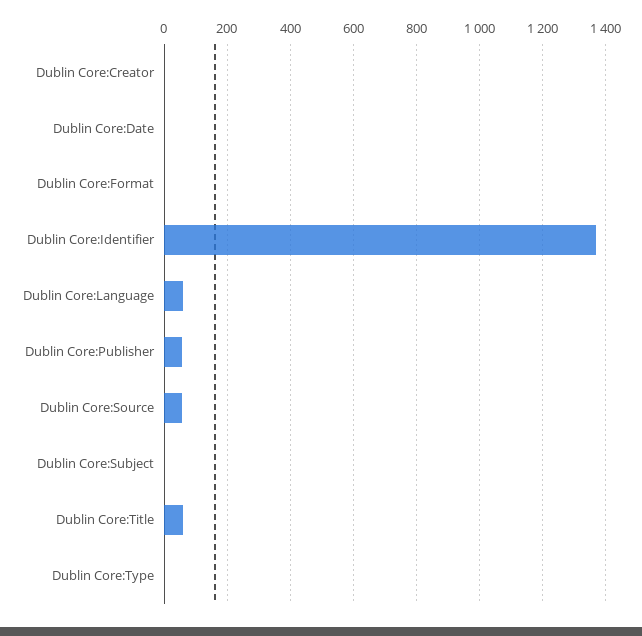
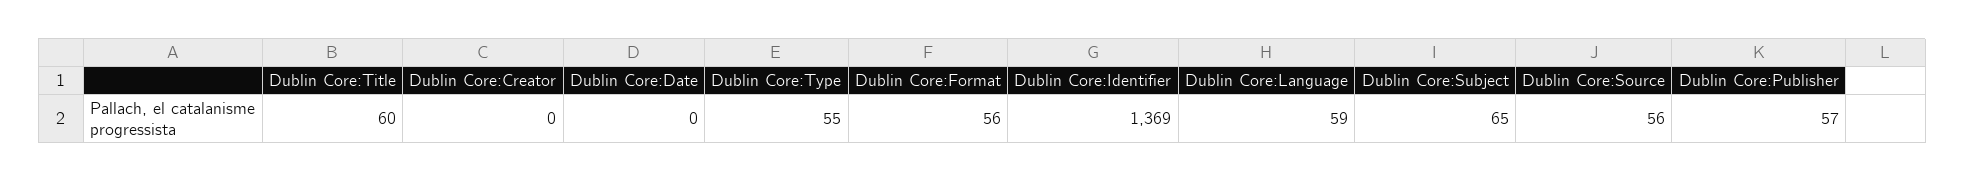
Dublin Core:Format: 0 -> 56
Dublin Core:Subject: 0 -> 65
Dublin Core:Type: 0 -> 55

